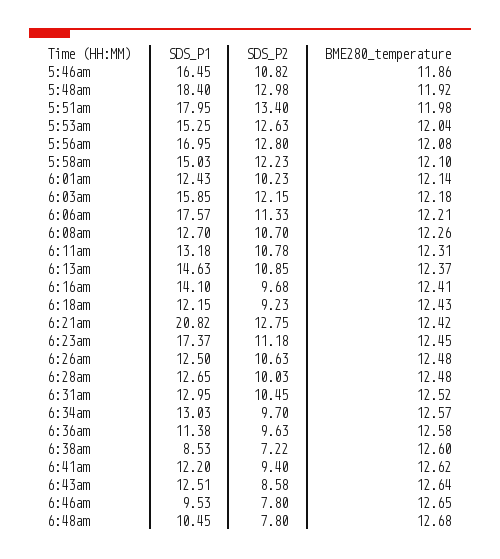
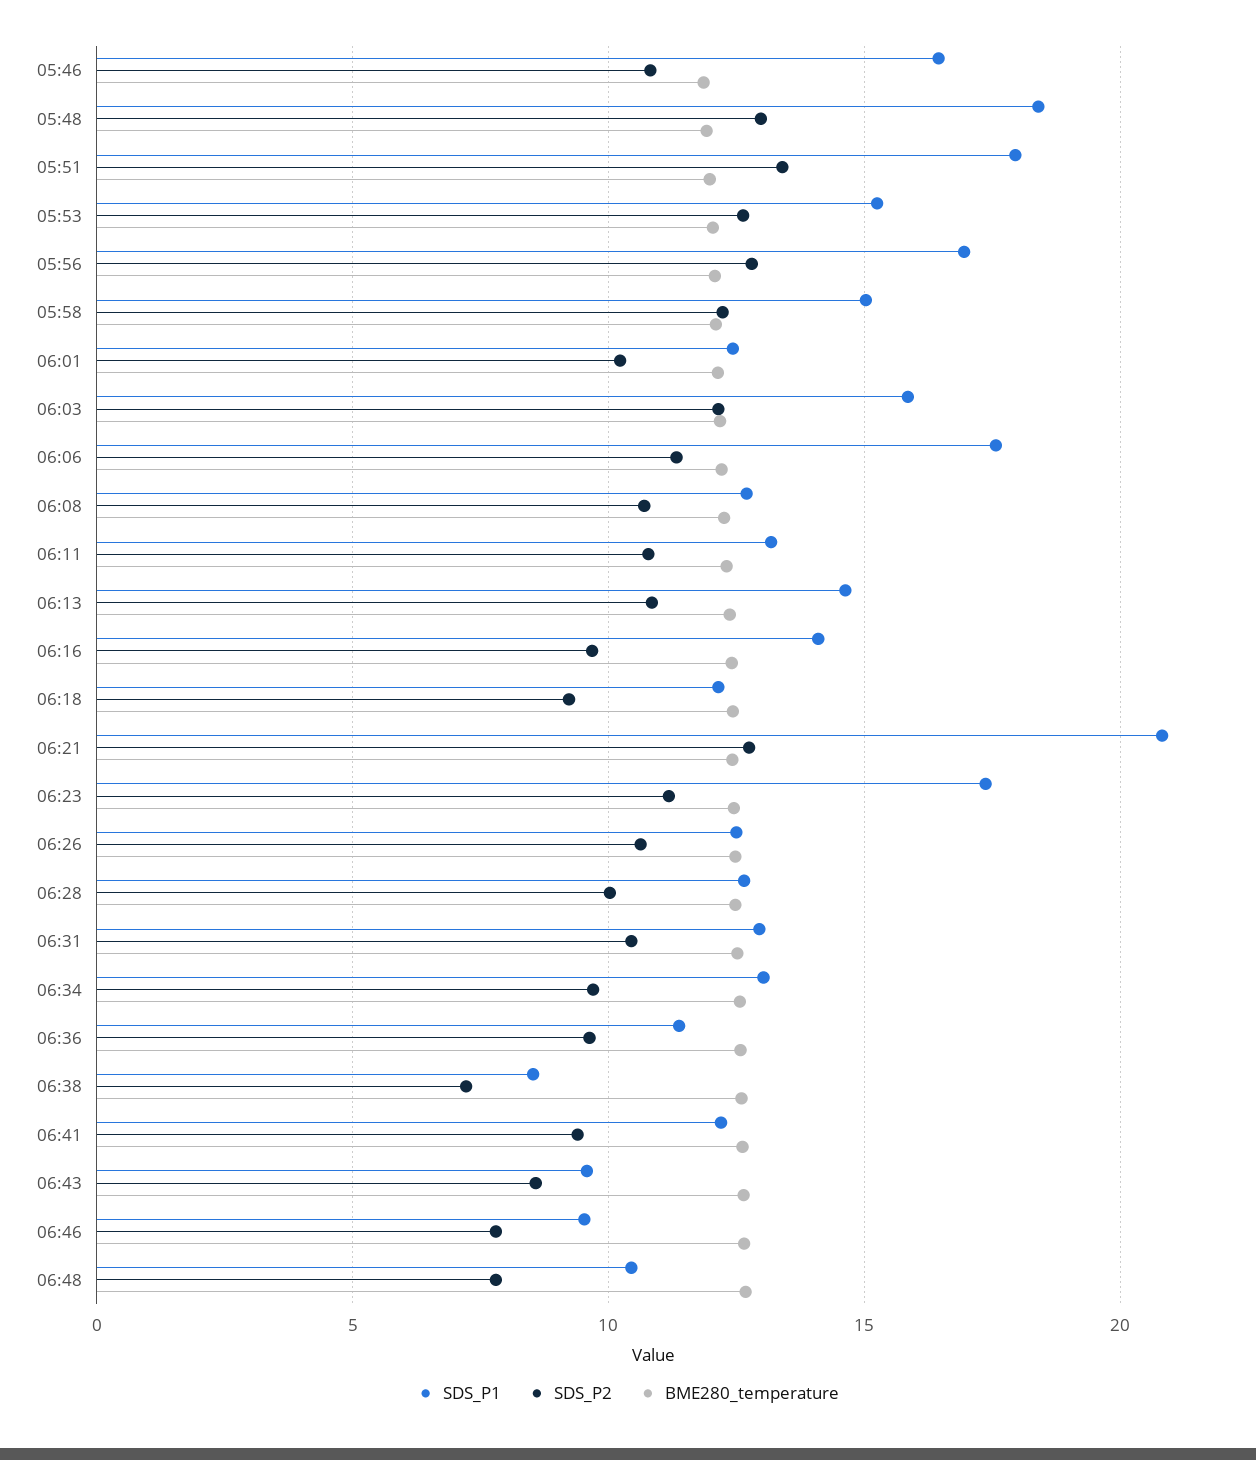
SDS_P1, 6:43am: 12.51 -> 9.5

